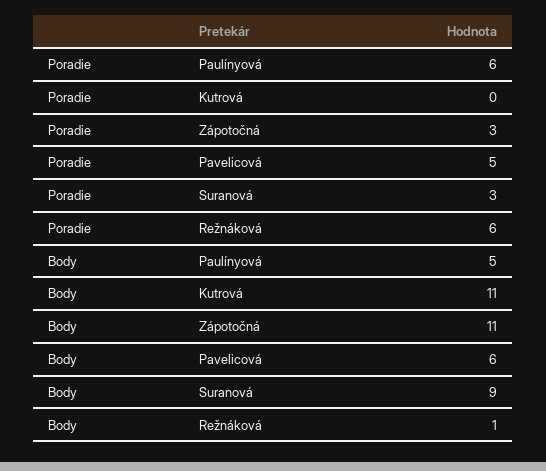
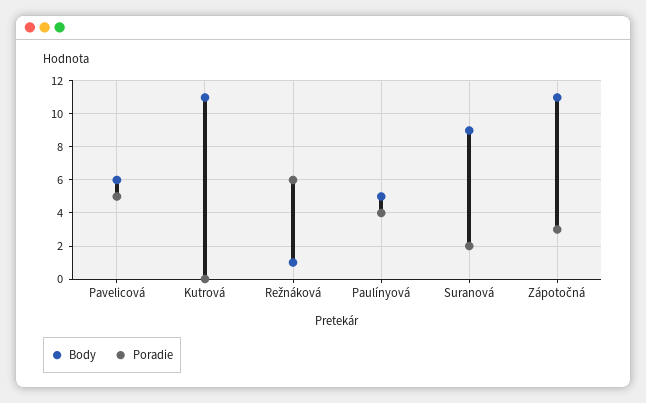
Poradie, Paulínyová: 6 -> 4
Poradie, Suranová: 3 -> 2

